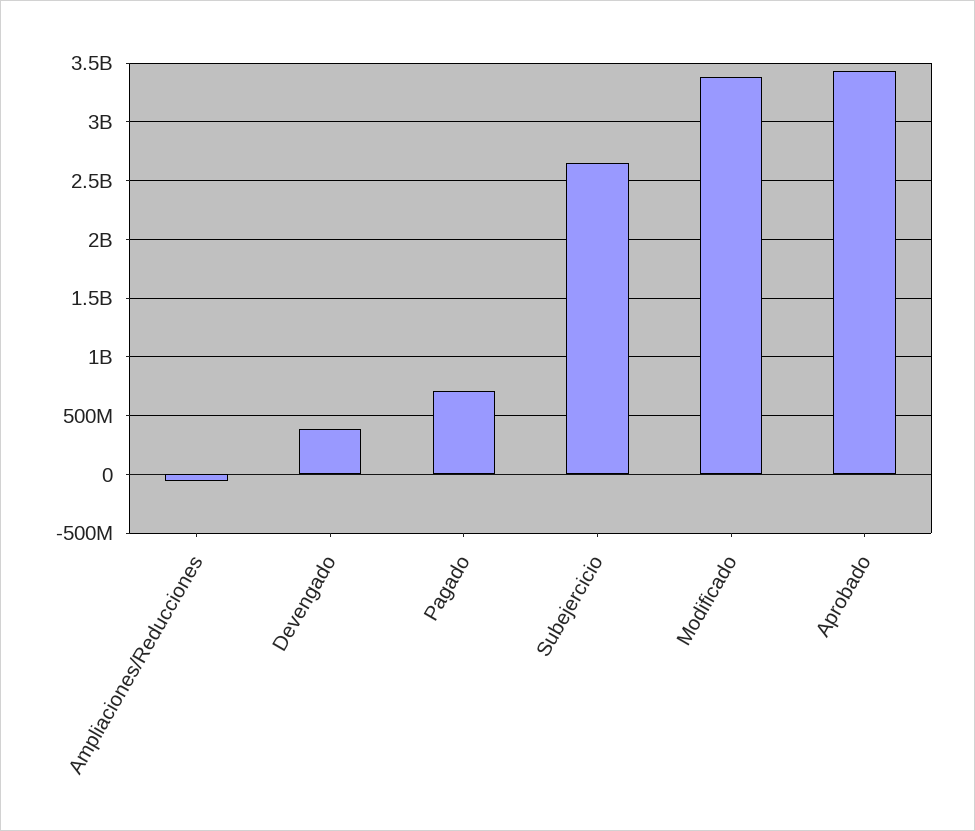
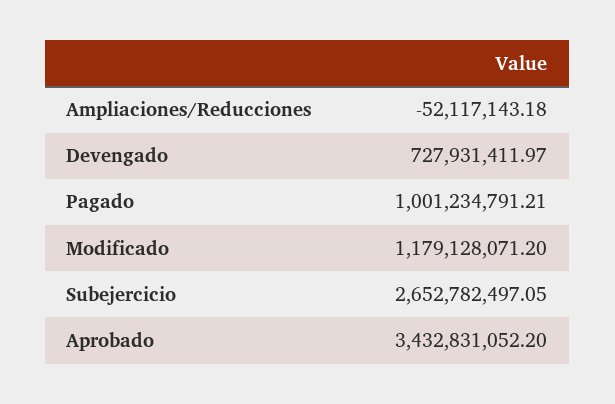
Devengado: 400000000 -> 727931411.97
Pagado: 700000000 -> 1001234791.21
Modificado: 3400000000 -> 1179128071.2

